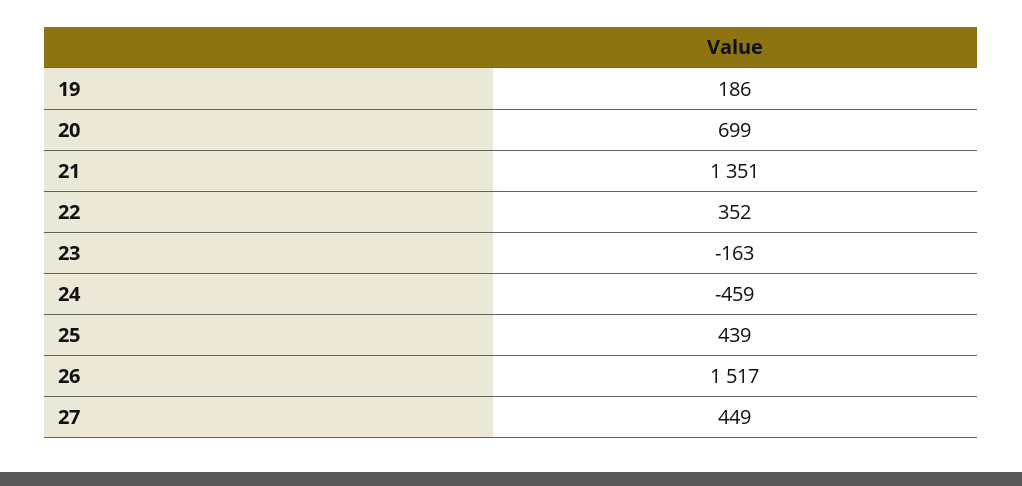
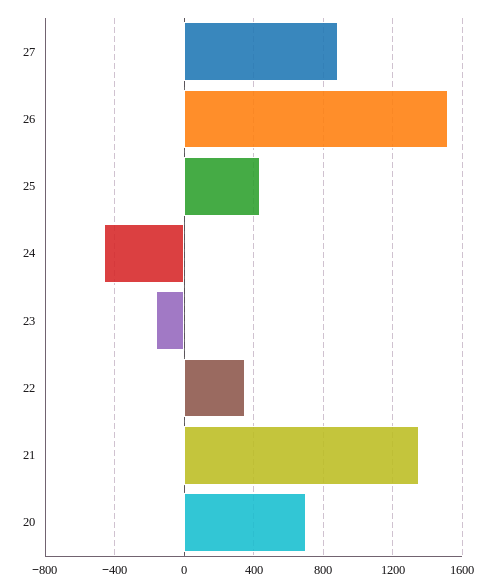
19: 186 -> none
27: 449 -> 900

